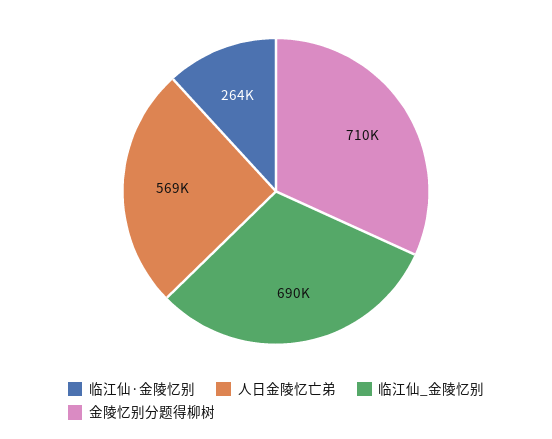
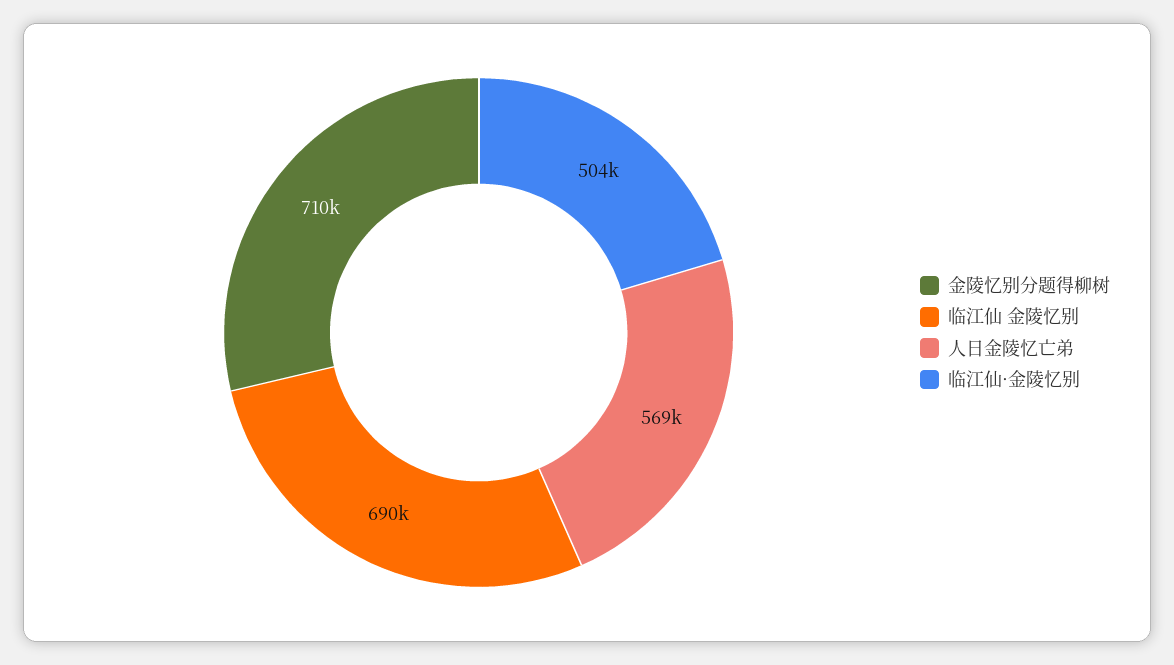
临江仙·金陵忆别: 264000 -> 504000

